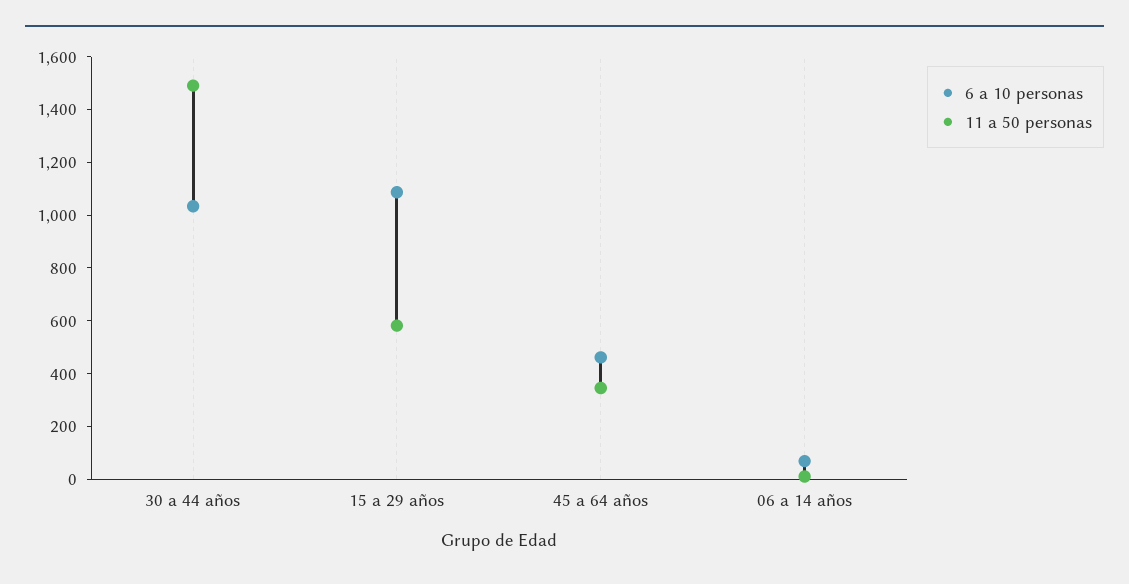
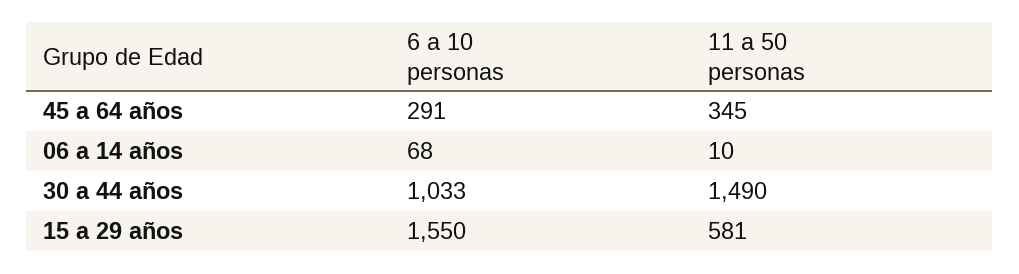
6 a 10 personas, 15 a 29 años: 1100 -> 1550
6 a 10 personas, 45 a 64 años: 450 -> 291

